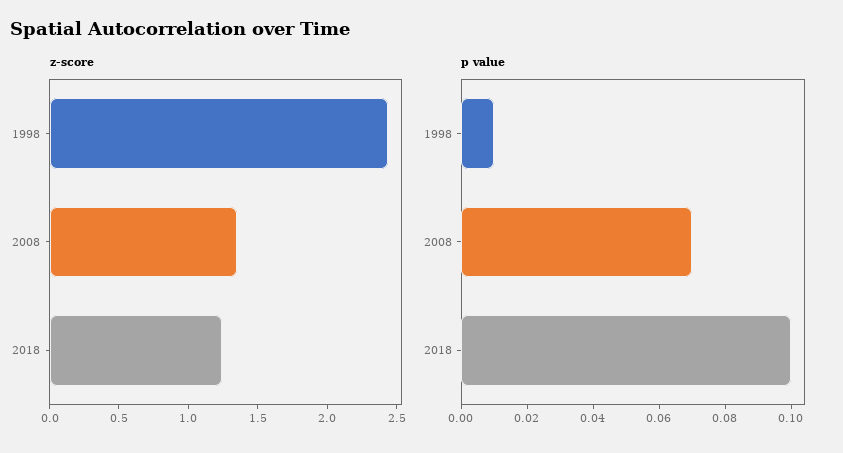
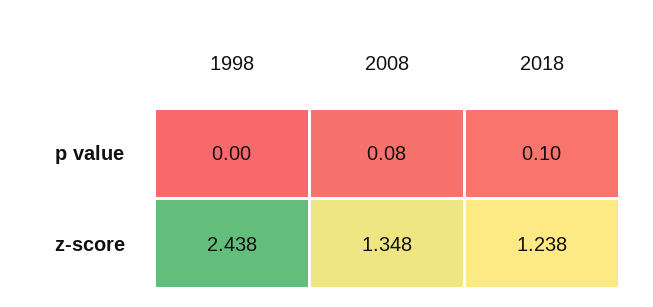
p value, 1998: 0.01 -> 0
p value, 2008: 0.07 -> 0.08

